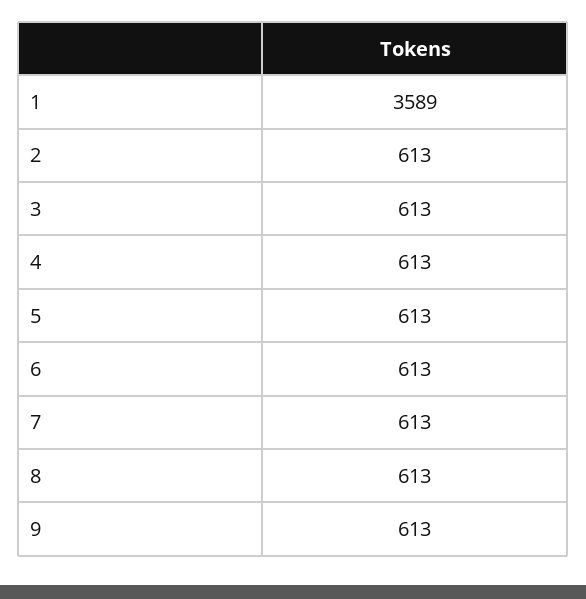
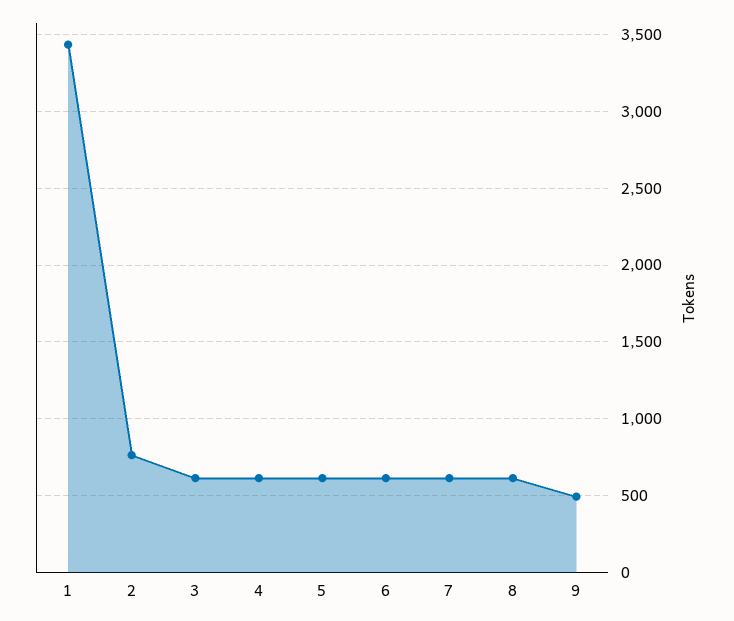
1: 3589 -> 3450
2: 613 -> 750
9: 613 -> 500

